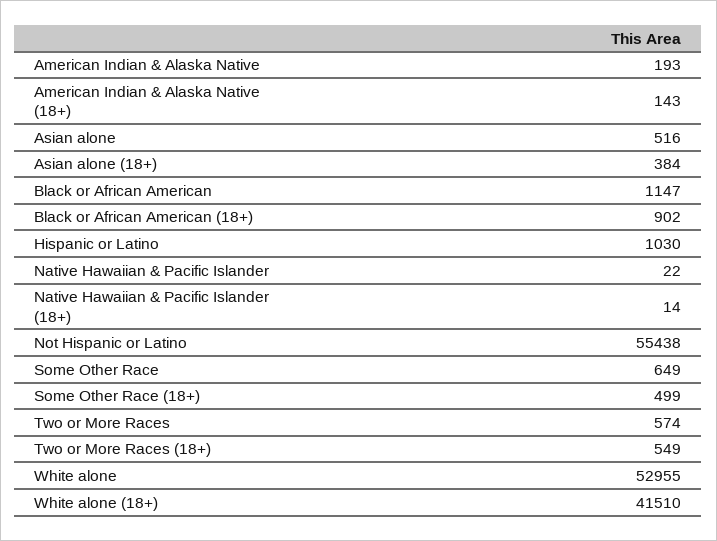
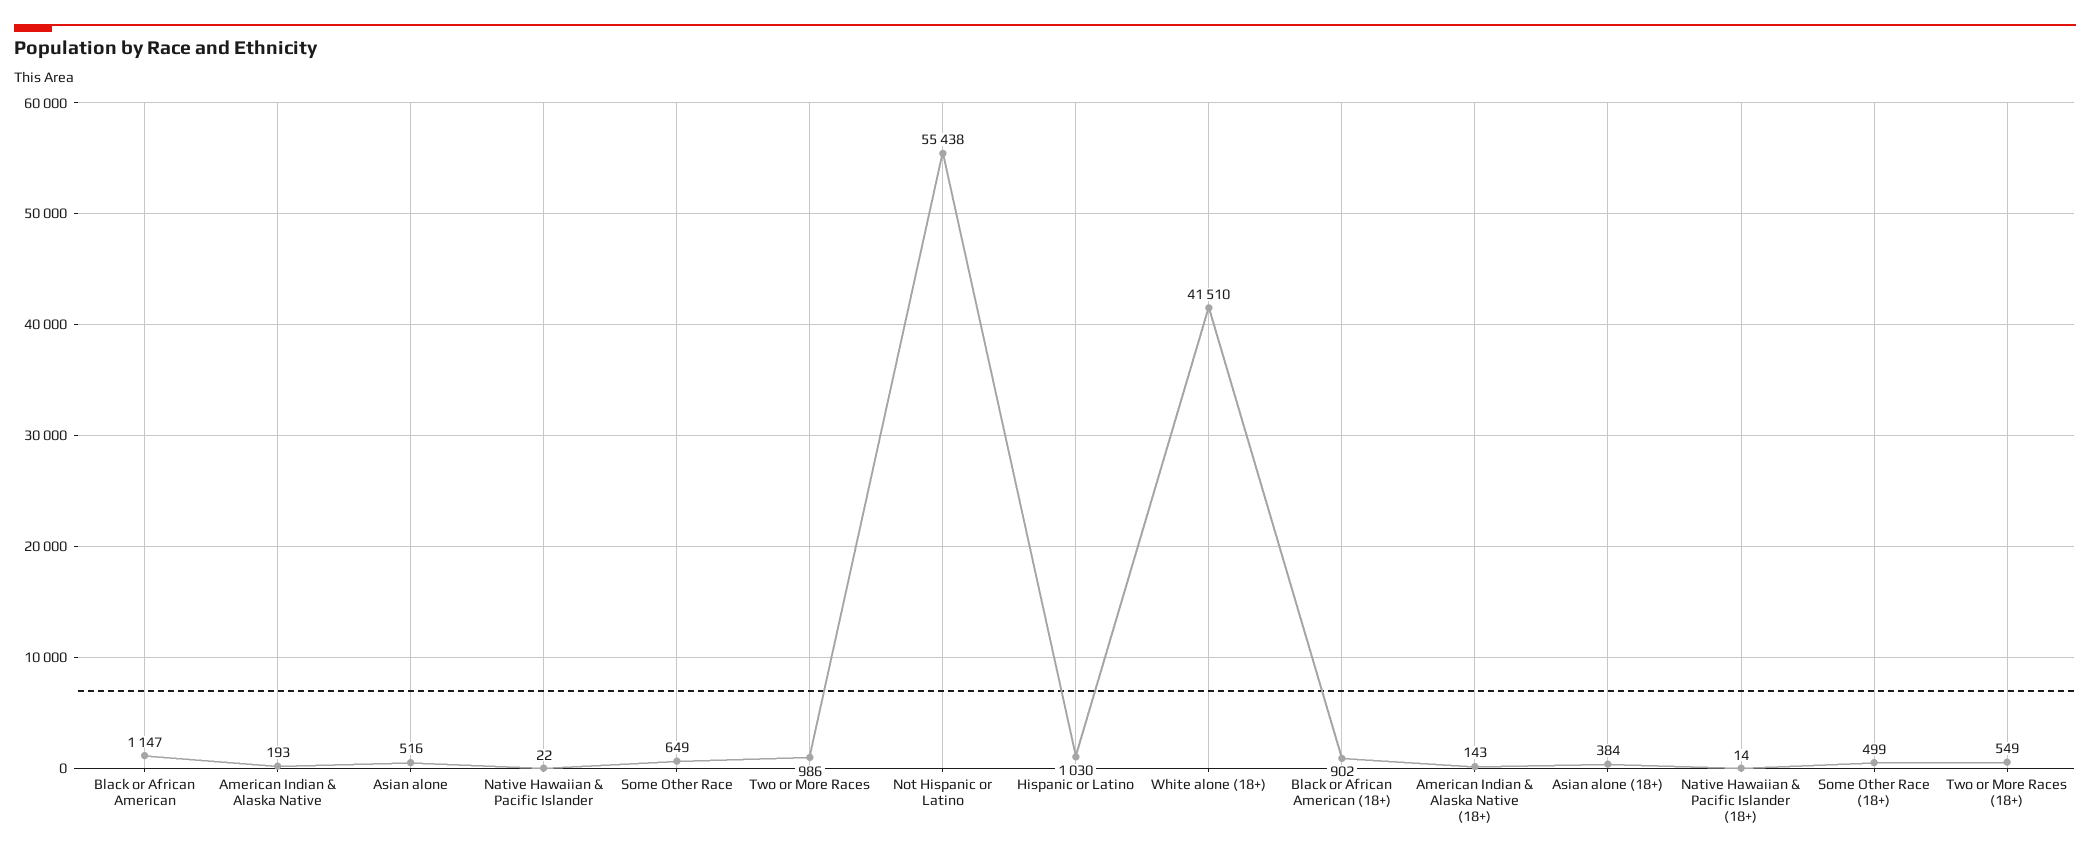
Two or More Races: 574 -> 986
White alone: 52955 -> none

